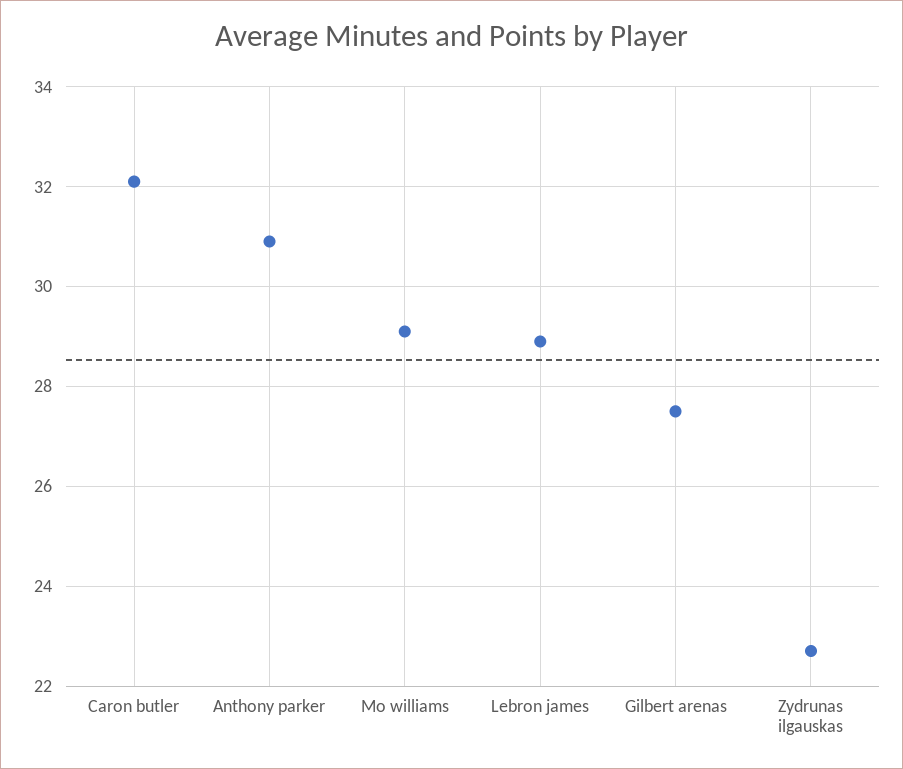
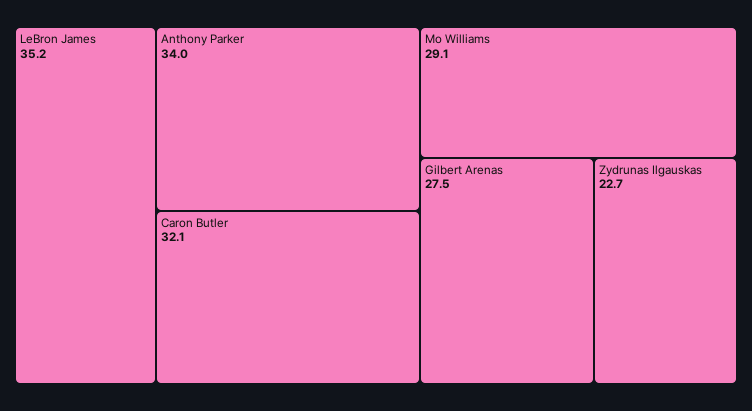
Anthony parker: 31 -> 34
Lebron james: 29 -> 35.2

